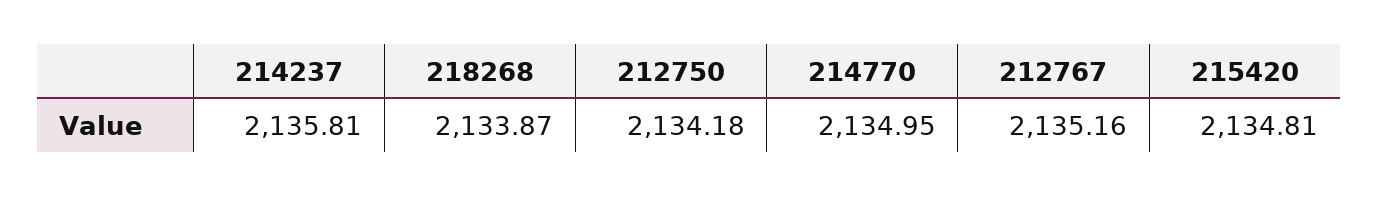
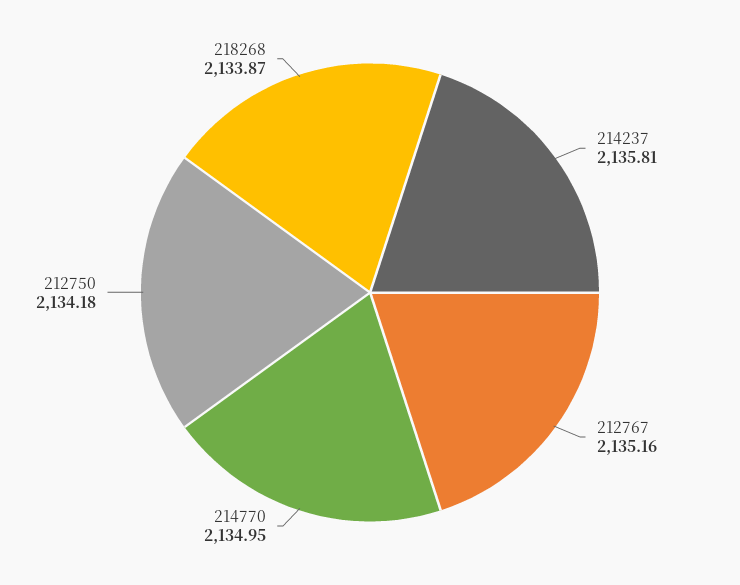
215420: 2134.81 -> none

